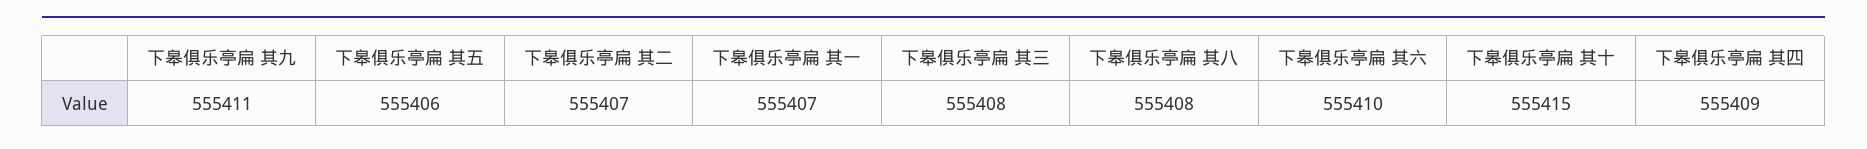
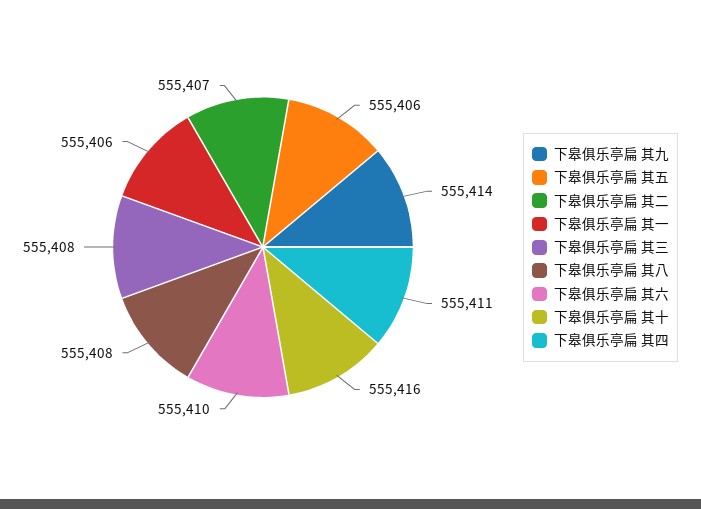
下皋俱乐亭扁 其九: 555411 -> 555414
下皋俱乐亭扁 其一: 555407 -> 555406
下皋俱乐亭扁 其十: 555415 -> 555416
下皋俱乐亭扁 其四: 555409 -> 555411

